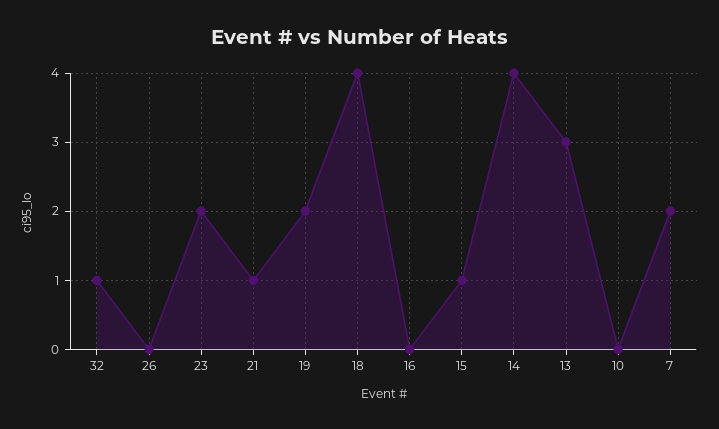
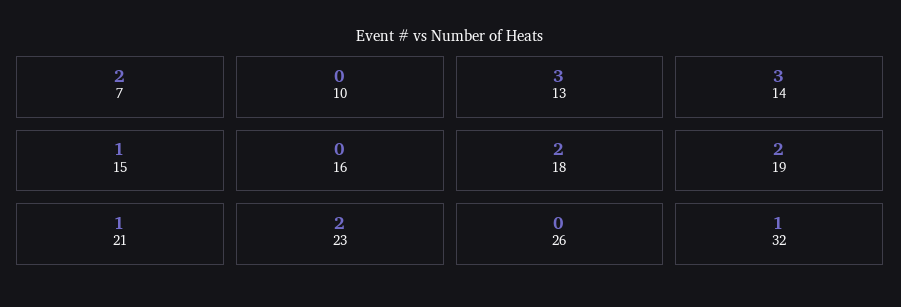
18: 4 -> 2
14: 4 -> 3

